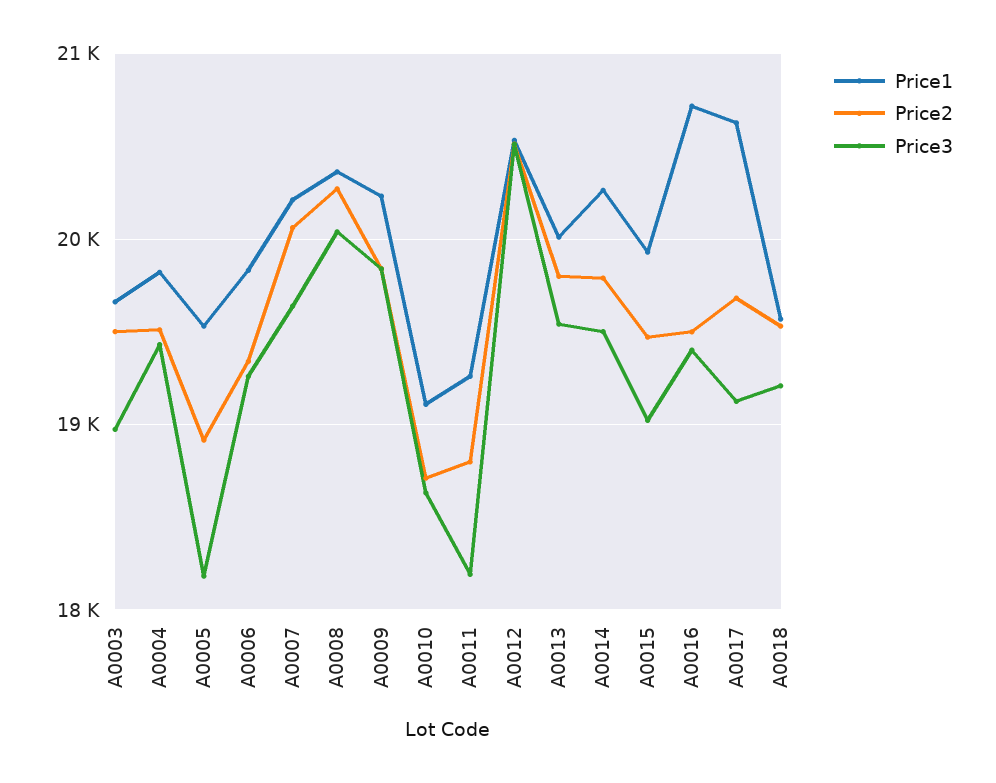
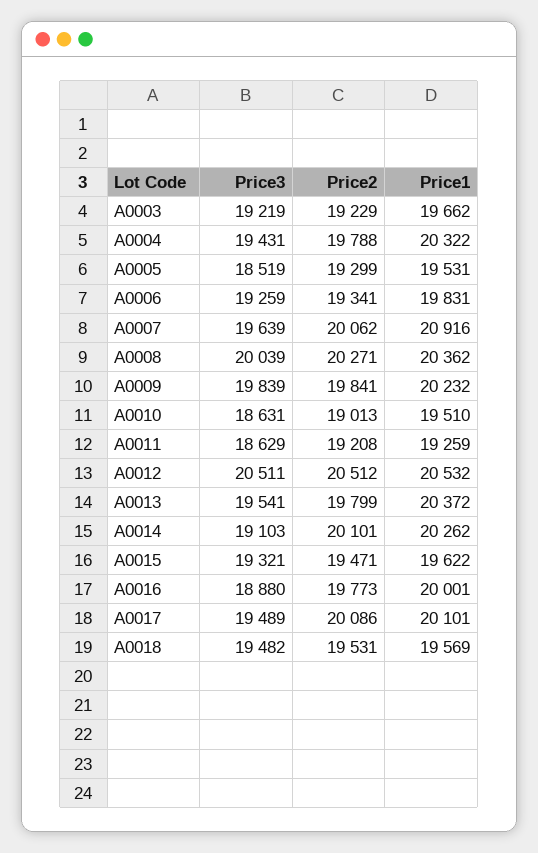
Price2, A0003: 19500 -> 19229
Price3, A0003: 19000 -> 19219
Price1, A0004: 19800 -> 20322
Price2, A0004: 19500 -> 19788
Price2, A0005: 18900 -> 19299
Price3, A0005: 18200 -> 18519
Price1, A0007: 20200 -> 20916
Price1, A0010: 19100 -> 19510
Price2, A0010: 18700 -> 19013
Price2, A0011: 18800 -> 19208
Price3, A0011: 18200 -> 18629
Price1, A0013: 20000 -> 20372
Price2, A0014: 19800 -> 20101
Price3, A0014: 19500 -> 19103
Price1, A0015: 19900 -> 19622
Price3, A0015: 19000 -> 19321
Price1, A0016: 20700 -> 20001
Price2, A0016: 19500 -> 19773
Price3, A0016: 19400 -> 18880
Price1, A0017: 20600 -> 20101
Price2, A0017: 19700 -> 20086
Price3, A0017: 19100 -> 19489
Price3, A0018: 19200 -> 19482

